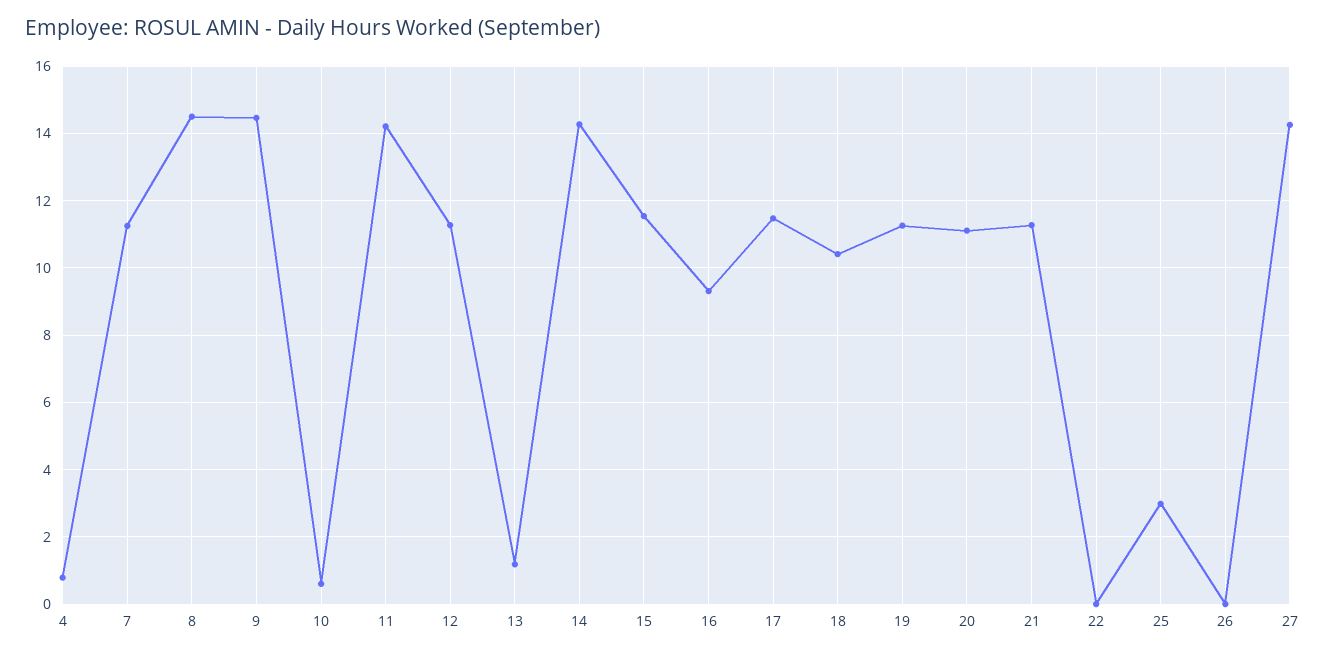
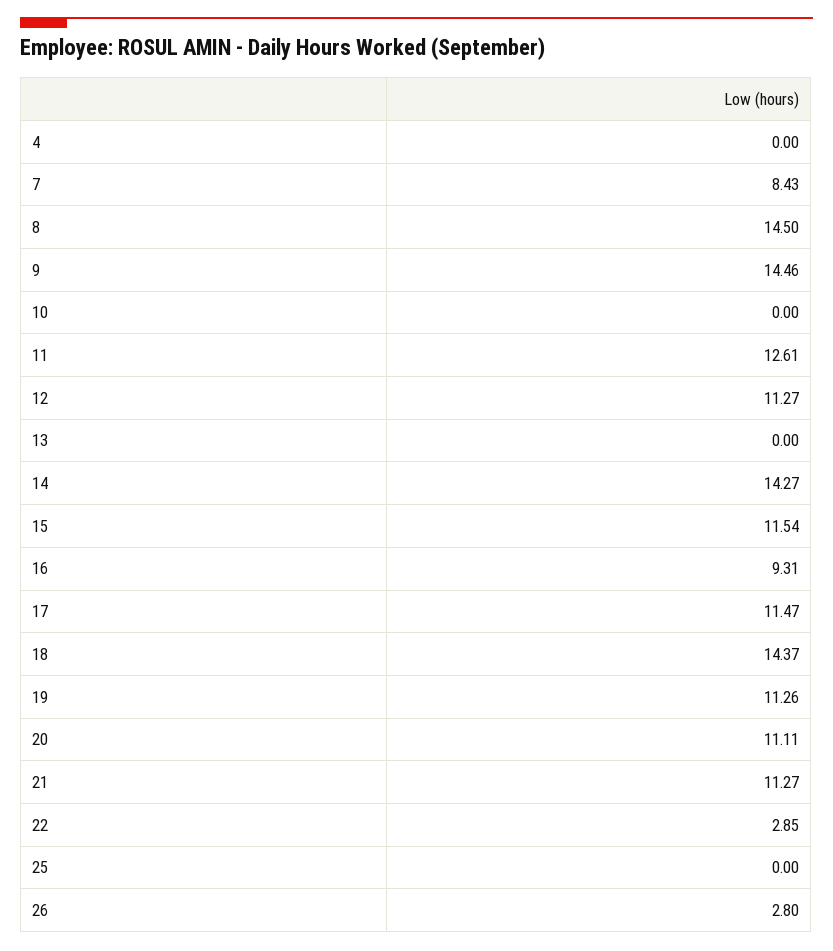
4: 0.8 -> 0
7: 11.2 -> 8.43
10: 0.6 -> 0
11: 14.2 -> 12.61
13: 1.2 -> 0
18: 10.4 -> 14.37
22: 0 -> 2.85
25: 3 -> 0
26: 0 -> 2.8
27: 14.2 -> none

